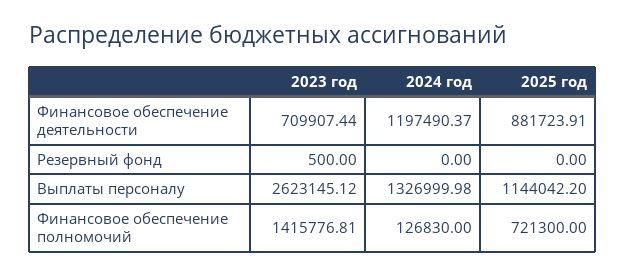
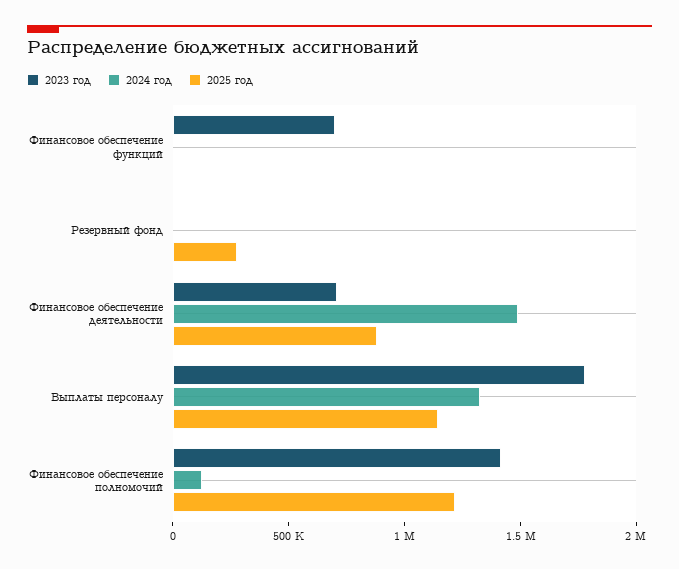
2024 год, Финансовое обеспечение деятельности: 1197490.37 -> 1500000
2025 год, Резервный фонд: 0 -> 300000
2023 год, Выплаты персоналу: 2623145.12 -> 1800000
2025 год, Финансовое обеспечение полномочий: 721300 -> 1200000
2023 год, Финансовое обеспечение функций: none -> 700000
2024 год, Финансовое обеспечение функций: none -> 0
2025 год, Финансовое обеспечение функций: none -> 0

